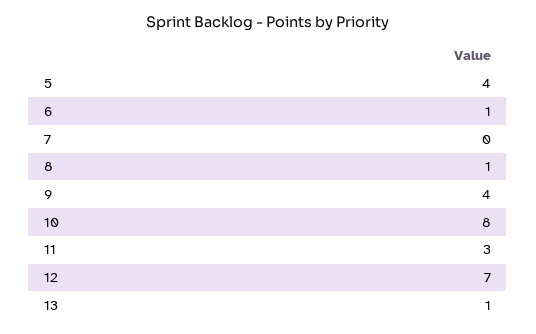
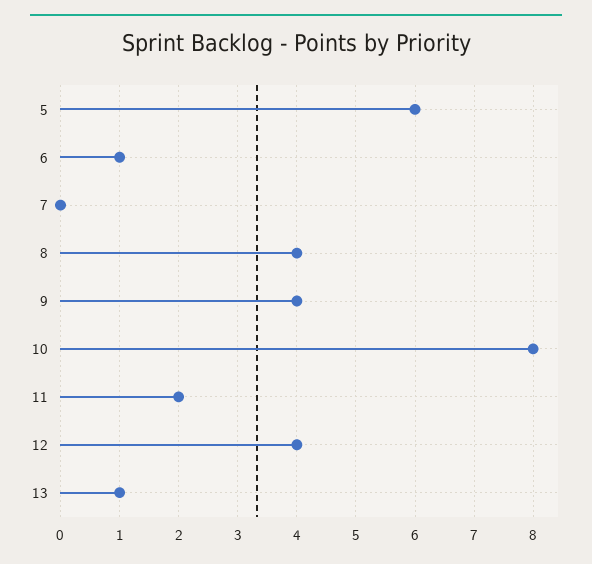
5: 4 -> 6
8: 1 -> 4
11: 3 -> 2
12: 7 -> 4

